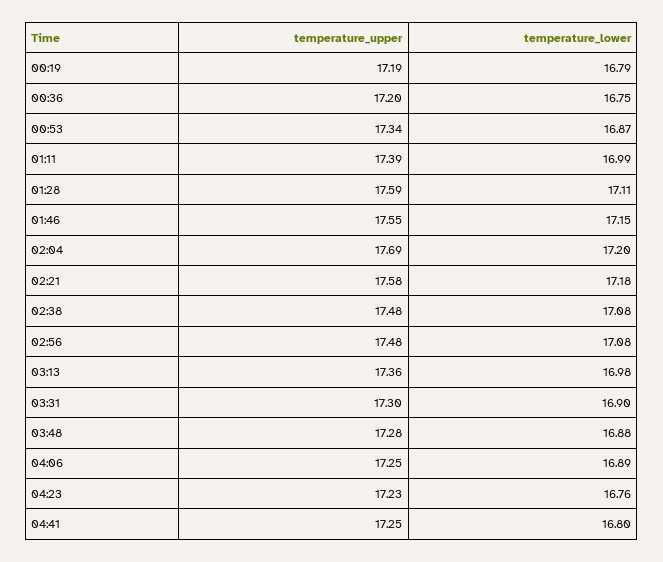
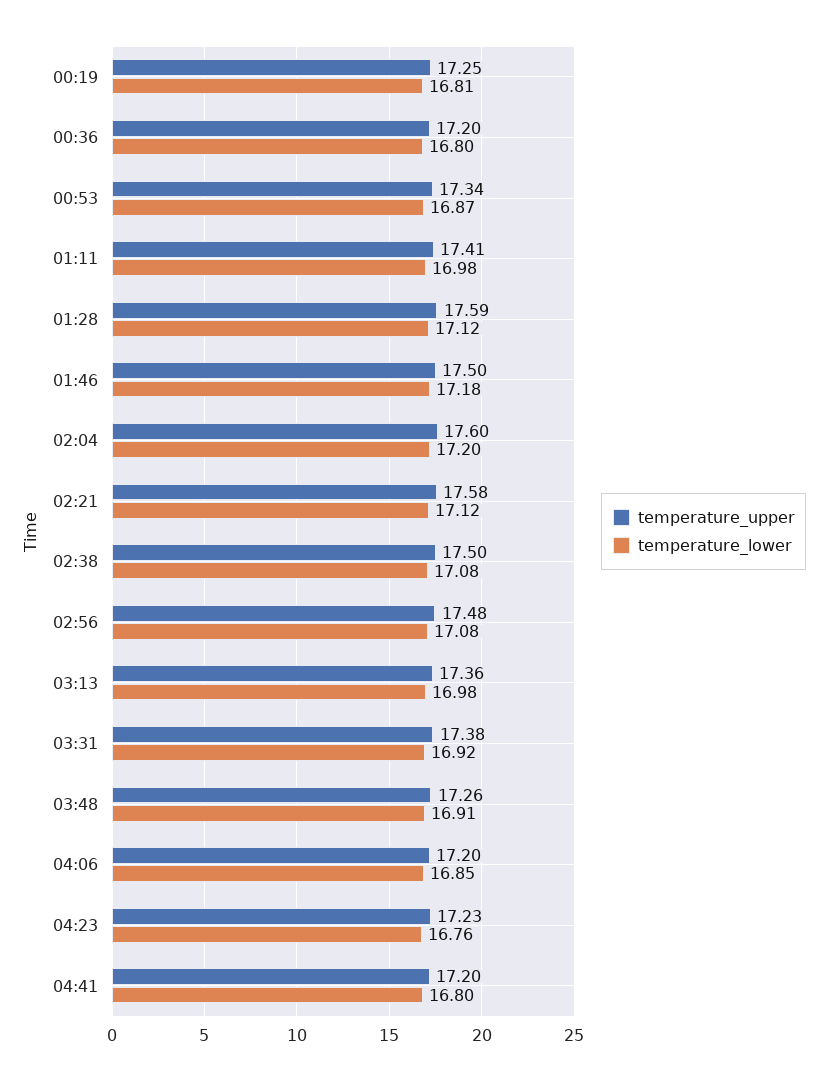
temperature_upper, 00:19: 17.19 -> 17.25
temperature_lower, 00:19: 16.79 -> 16.81
temperature_lower, 00:36: 16.75 -> 16.8
temperature_upper, 01:11: 17.39 -> 17.41
temperature_lower, 01:11: 16.99 -> 16.98
temperature_lower, 01:28: 17.11 -> 17.12
temperature_upper, 01:46: 17.55 -> 17.5
temperature_lower, 01:46: 17.15 -> 17.18
temperature_upper, 02:04: 17.69 -> 17.6
temperature_lower, 02:21: 17.18 -> 17.12
temperature_upper, 02:38: 17.48 -> 17.5
temperature_upper, 03:31: 17.3 -> 17.38
temperature_lower, 03:31: 16.9 -> 16.92
temperature_upper, 03:48: 17.28 -> 17.26
temperature_lower, 03:48: 16.88 -> 16.91
temperature_upper, 04:06: 17.25 -> 17.2
temperature_lower, 04:06: 16.89 -> 16.85
temperature_upper, 04:41: 17.25 -> 17.2

